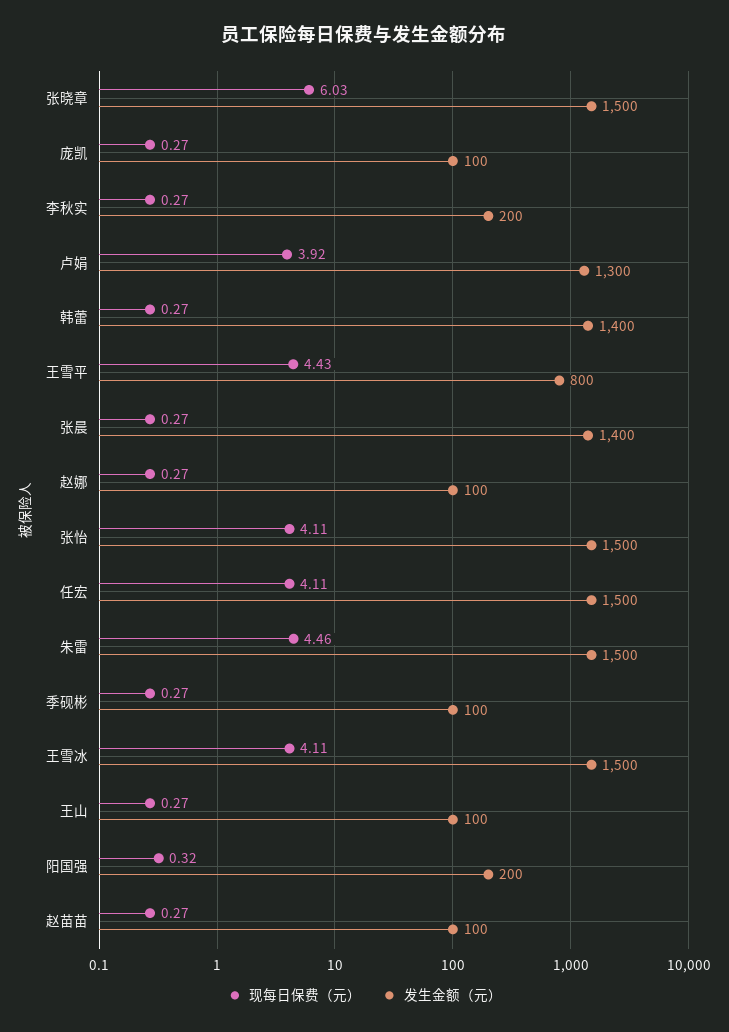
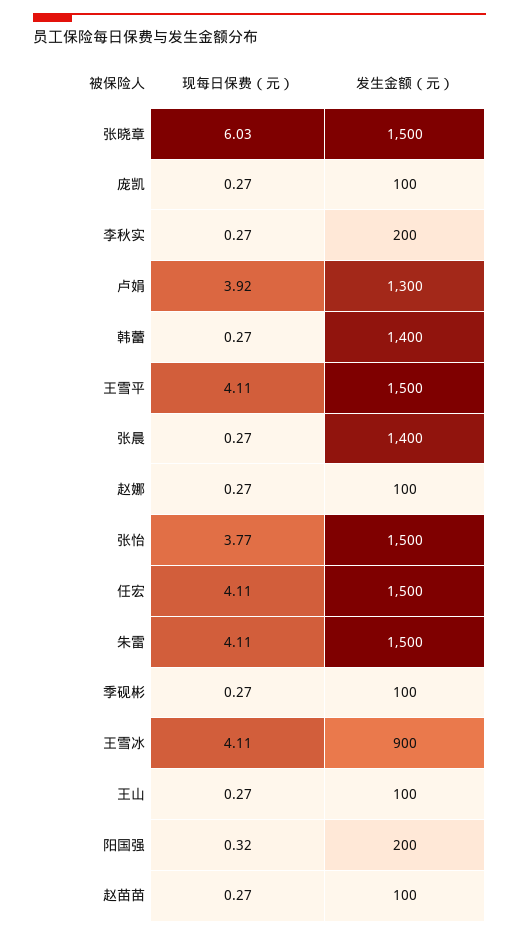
现每日保费（元）, 王雪平: 4.43 -> 4.11
发生金额（元）, 王雪平: 800 -> 1500
现每日保费（元）, 张怡: 4.11 -> 3.77
现每日保费（元）, 朱雷: 4.46 -> 4.11
发生金额（元）, 王雪冰: 1500 -> 900

